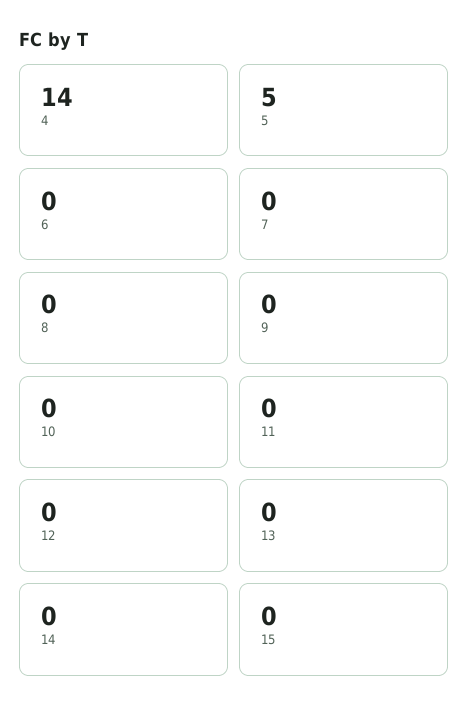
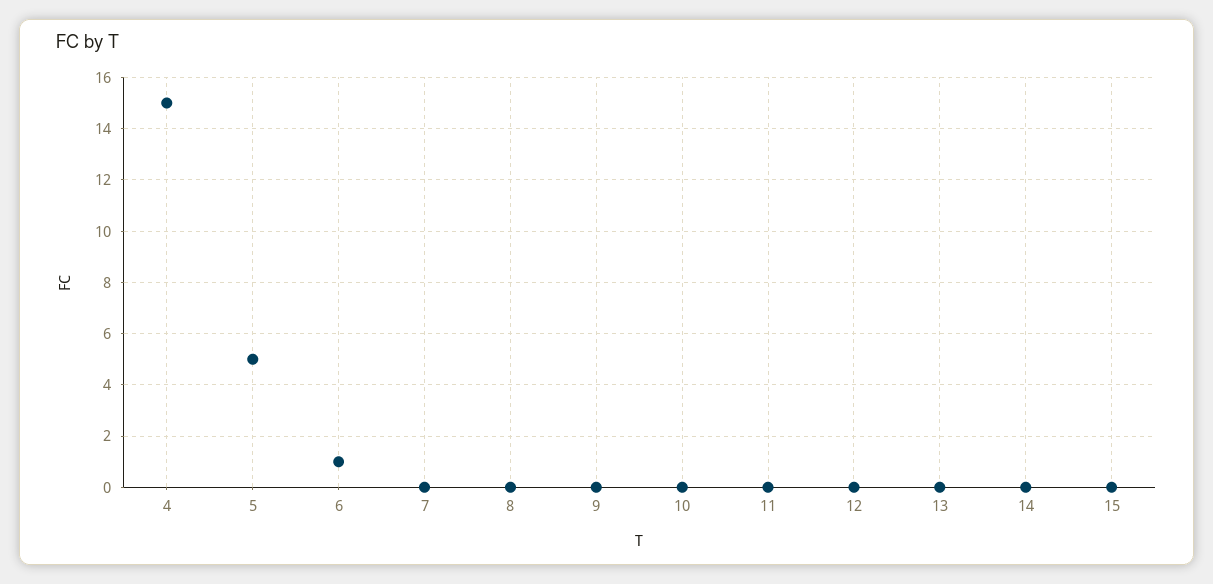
4: 14 -> 15
6: 0 -> 1

